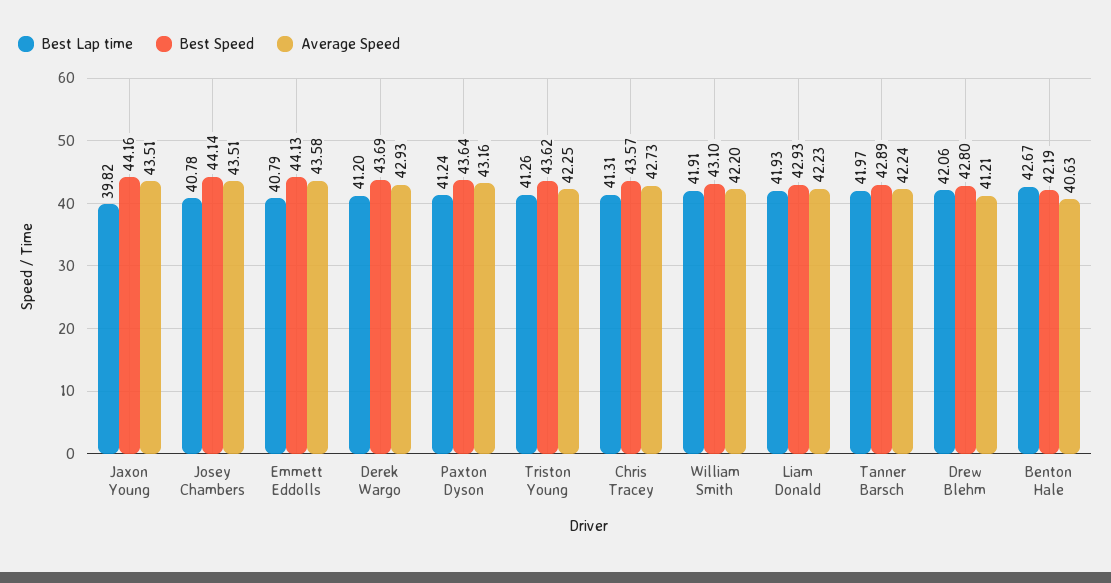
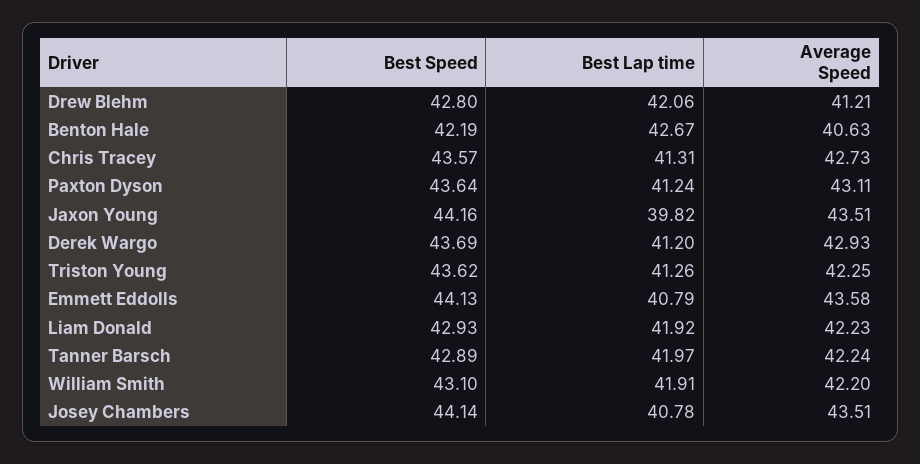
Average Speed, Paxton Dyson: 43.16 -> 43.11
Best Lap time, Liam Donald: 41.93 -> 41.92

